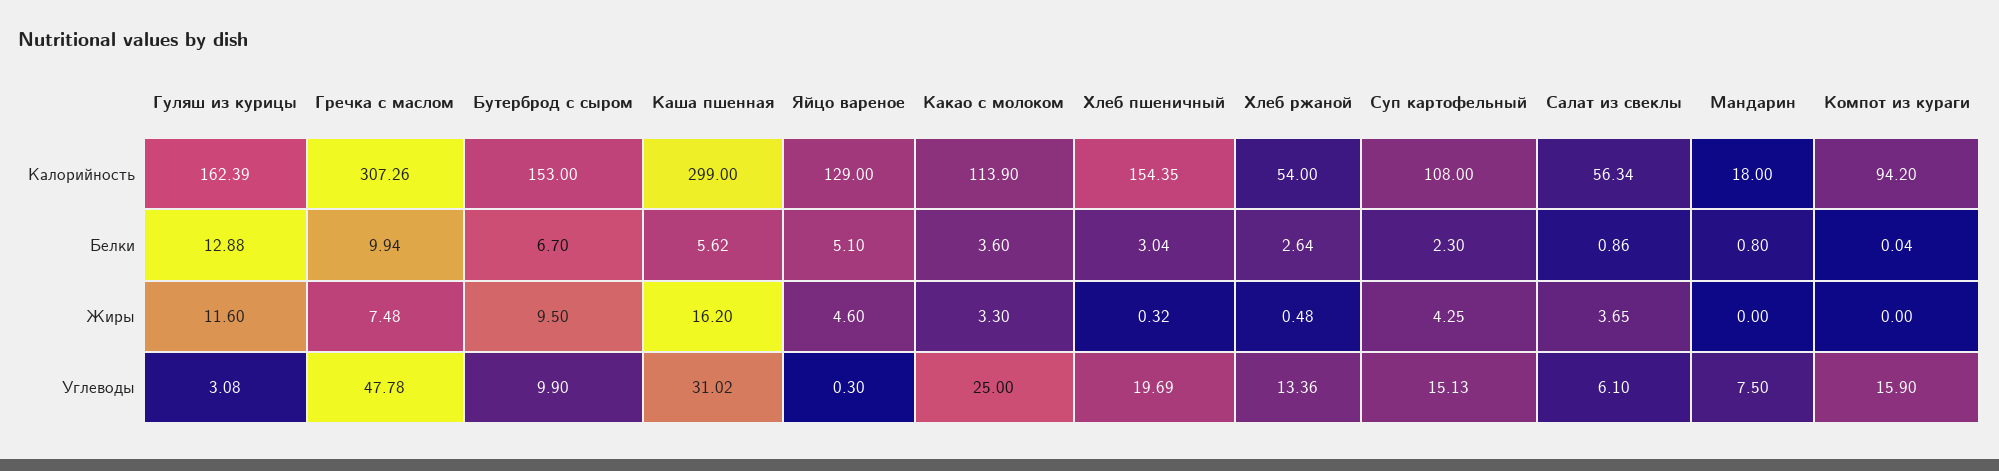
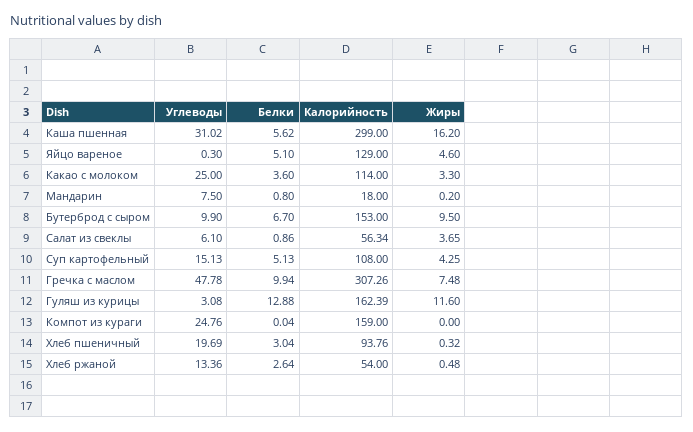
Какао с молоком, Калорийность: 113.9 -> 114
Хлеб пшеничный, Калорийность: 154.35 -> 93.76
Компот из кураги, Калорийность: 94.2 -> 159
Суп картофельный, Белки: 2.3 -> 5.13
Мандарин, Жиры: 0 -> 0.2
Компот из кураги, Углеводы: 15.9 -> 24.76

